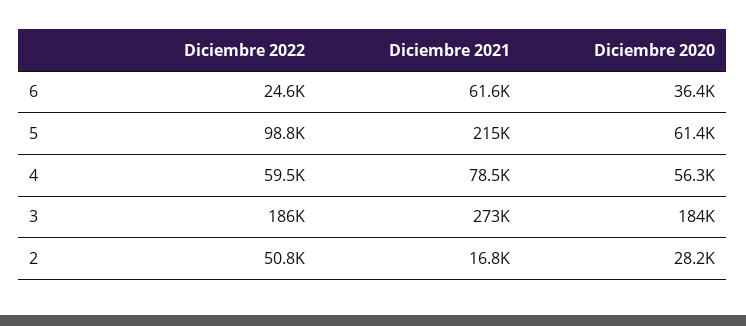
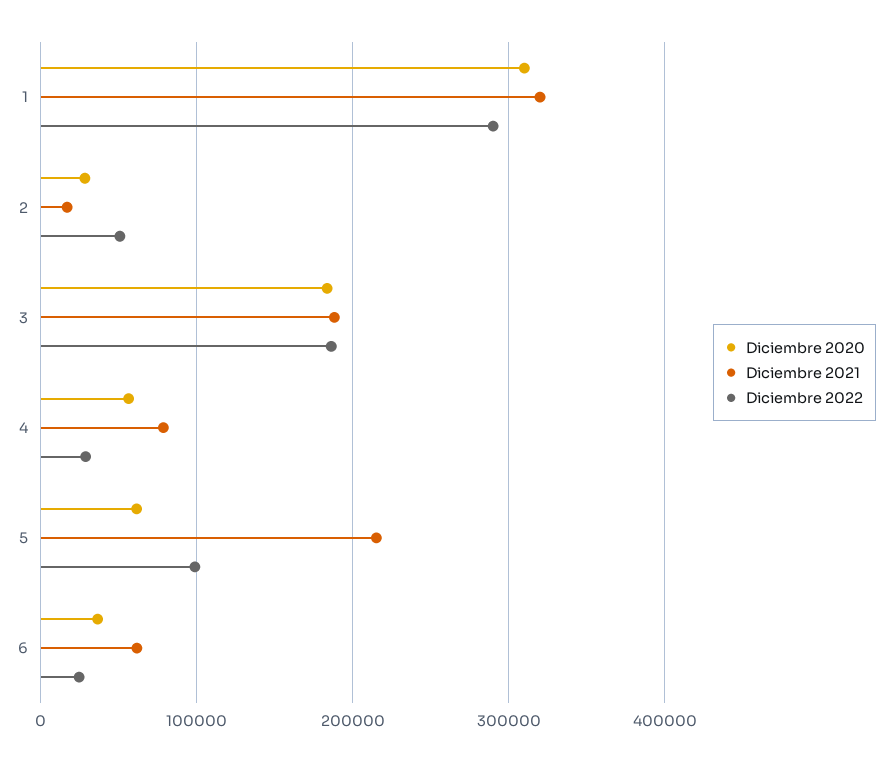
Diciembre 2022, 4: 59500 -> 30000
Diciembre 2021, 3: 273000 -> 190000
Diciembre 2020, 1: none -> 310000
Diciembre 2021, 1: none -> 320000
Diciembre 2022, 1: none -> 290000

